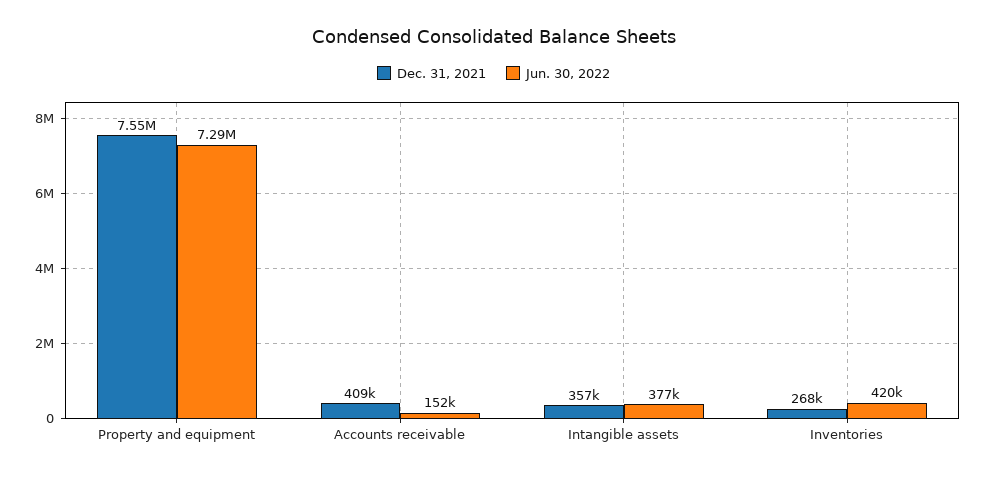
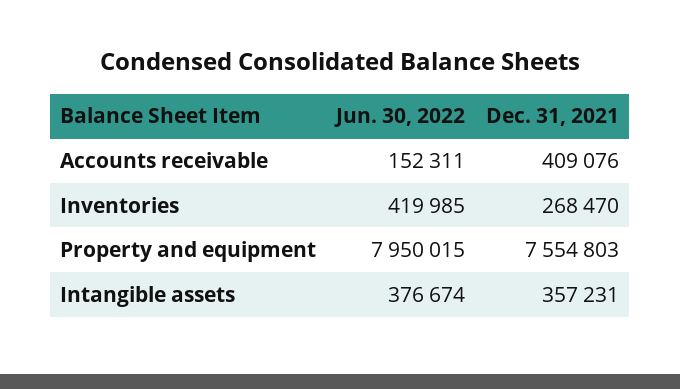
Jun. 30, 2022, Property and equipment: 7290000 -> 7950015

